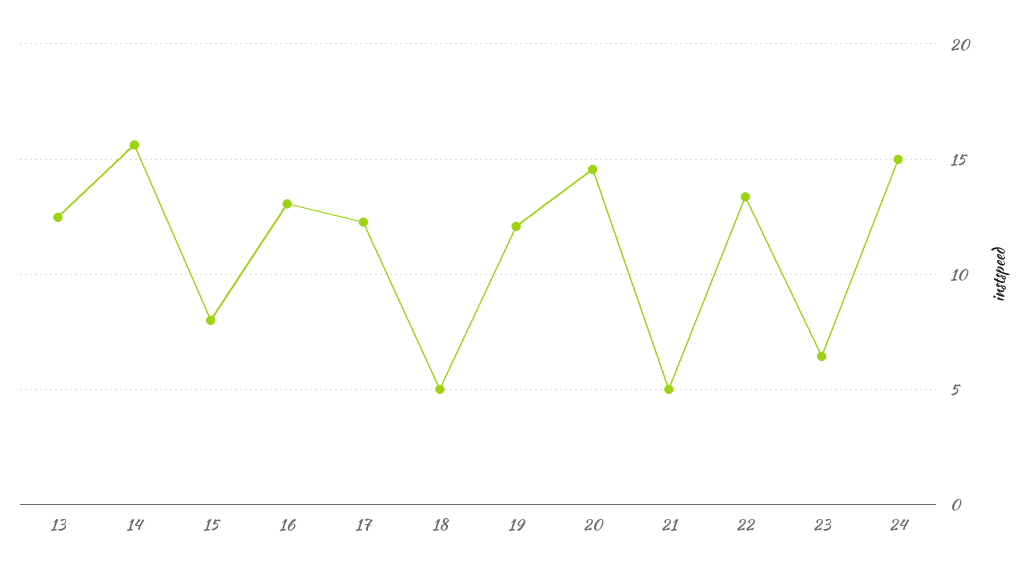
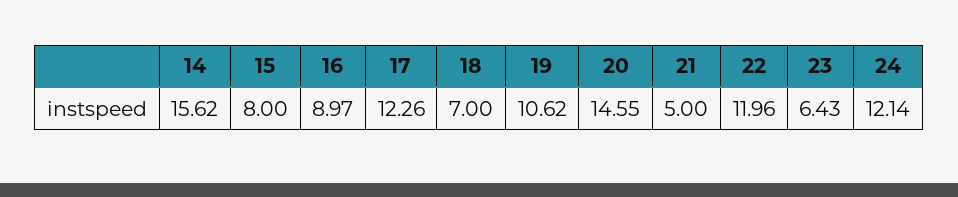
13: 12.5 -> none
16: 13 -> 8.97
18: 5 -> 7
19: 12 -> 10.62
22: 13.5 -> 11.96
24: 15 -> 12.14

